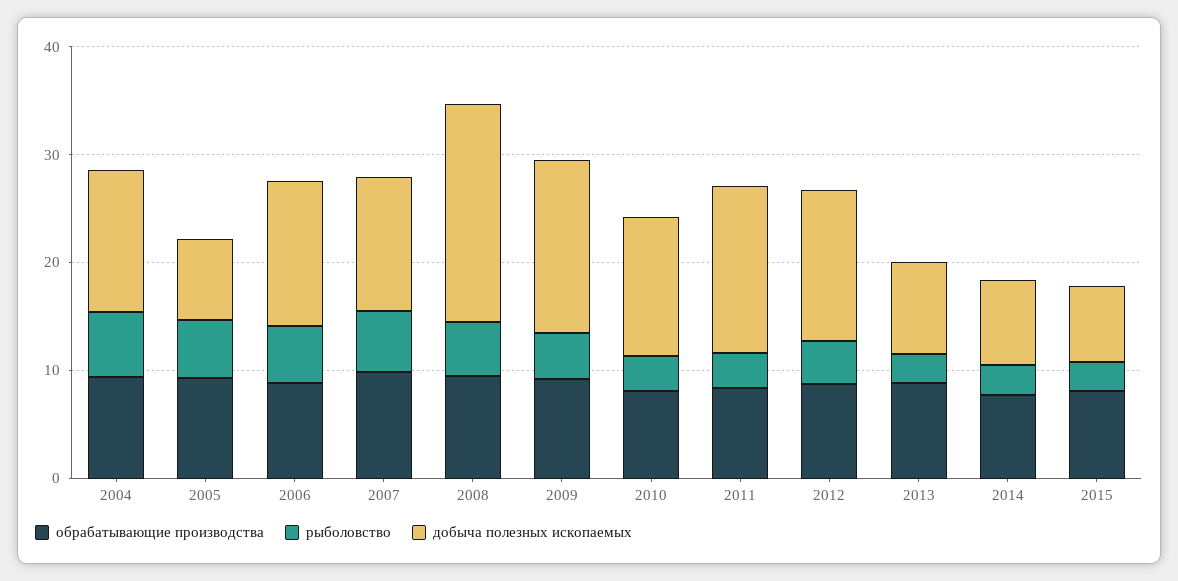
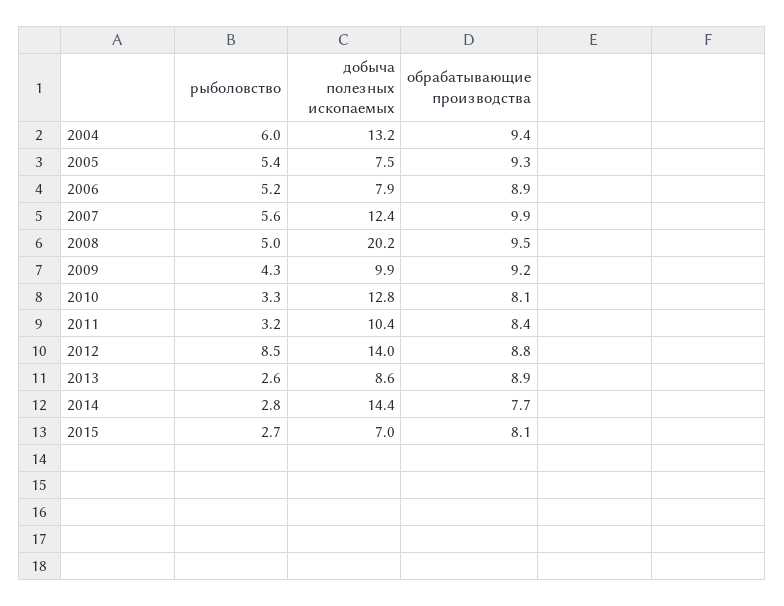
добыча полезных ископаемых, 2006: 14 -> 7.9
добыча полезных ископаемых, 2009: 16 -> 9.9
добыча полезных ископаемых, 2011: 16 -> 10.4
рыболовство, 2012: 4 -> 8.5
добыча полезных ископаемых, 2014: 8 -> 14.4

